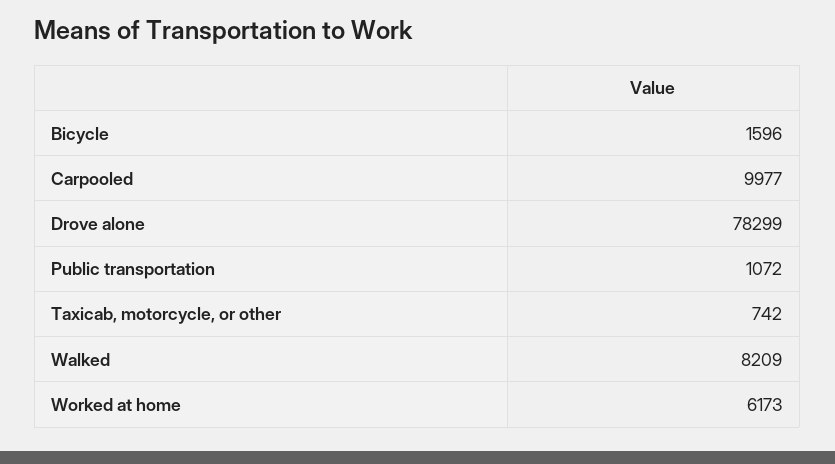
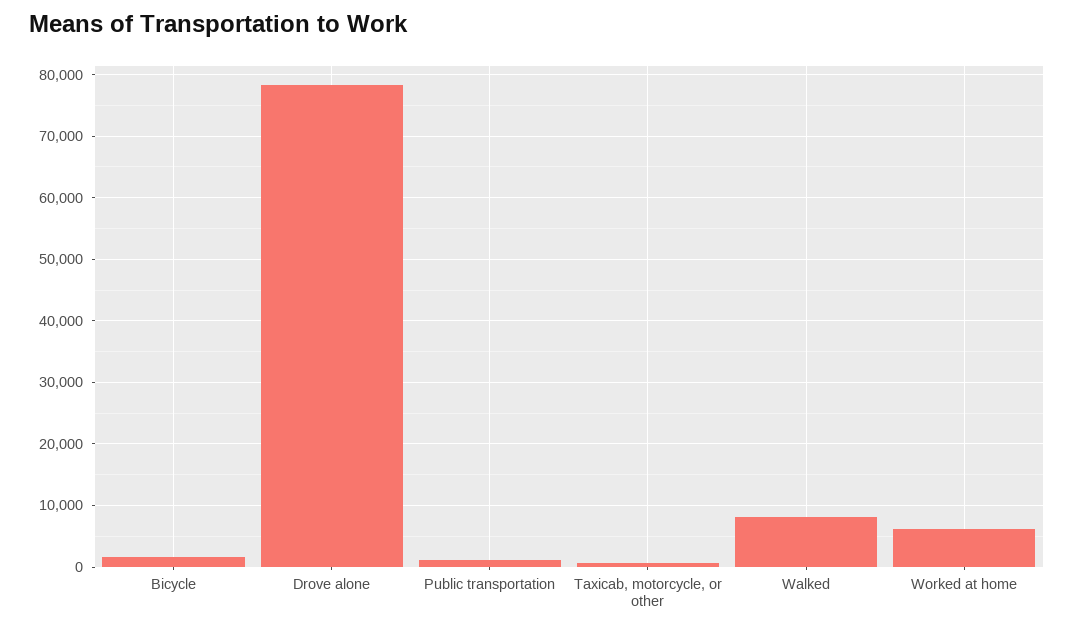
Carpooled: 9977 -> none

